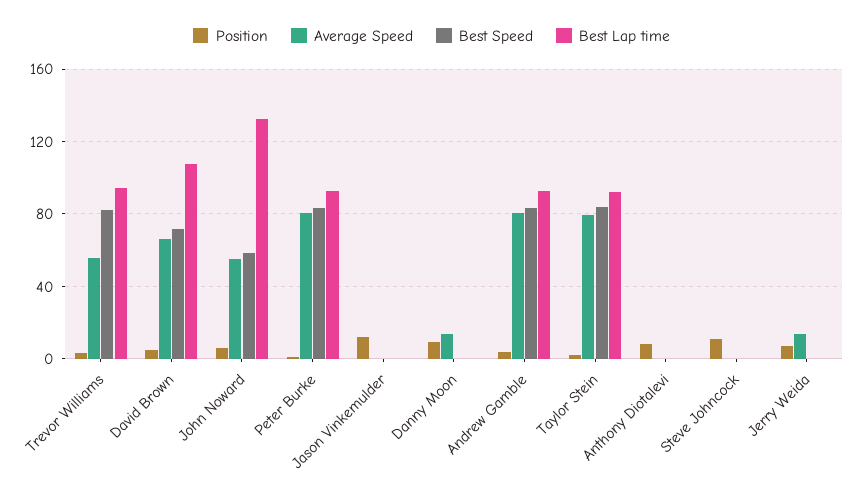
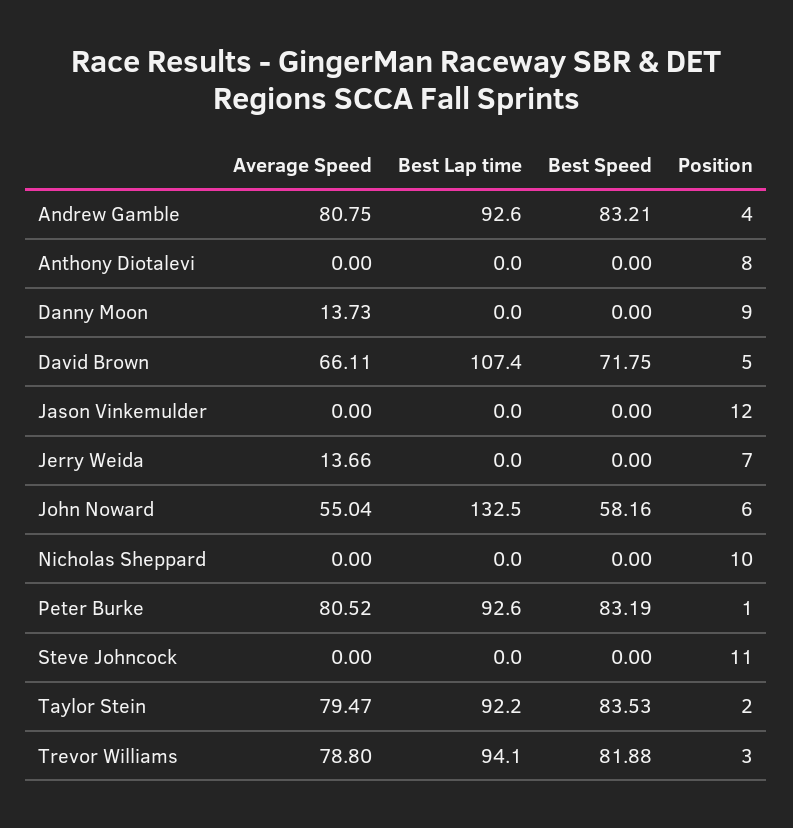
Average Speed, Trevor Williams: 55 -> 78.8
Average Speed, Nicholas Sheppard: none -> 0
Best Lap time, Nicholas Sheppard: none -> 0
Best Speed, Nicholas Sheppard: none -> 0
Position, Nicholas Sheppard: none -> 10

